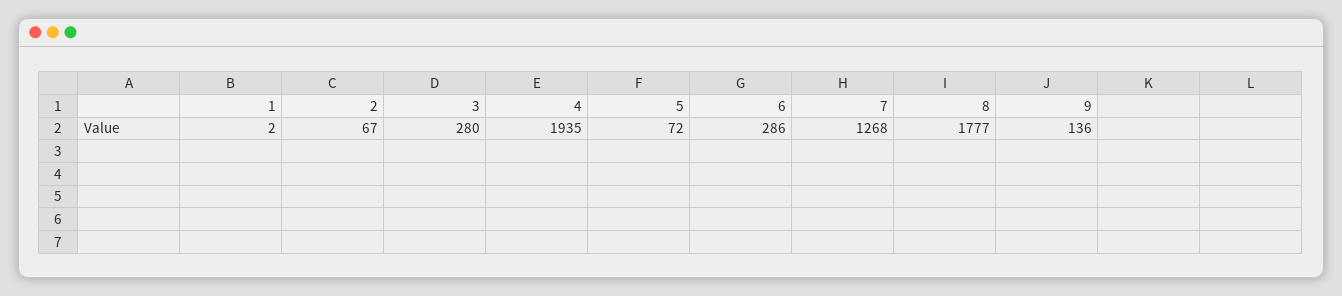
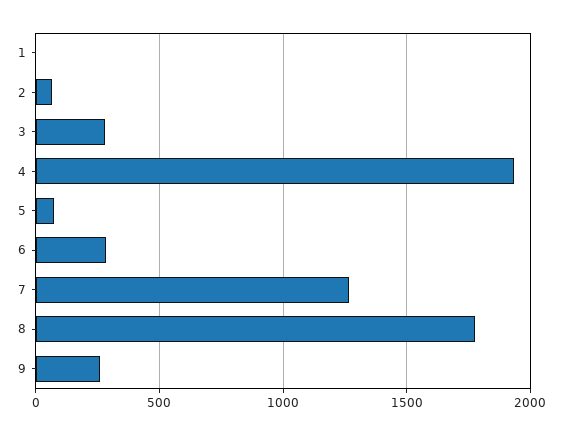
9: 136 -> 250

